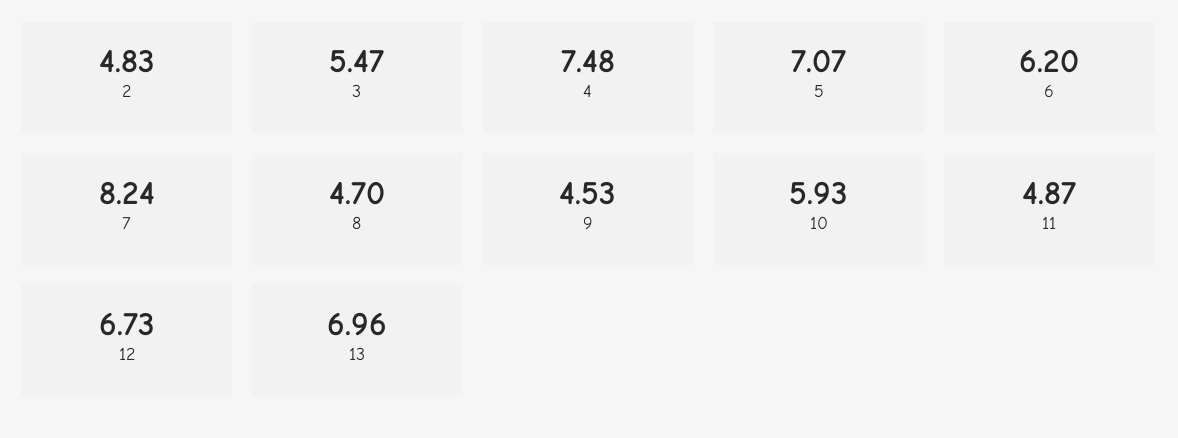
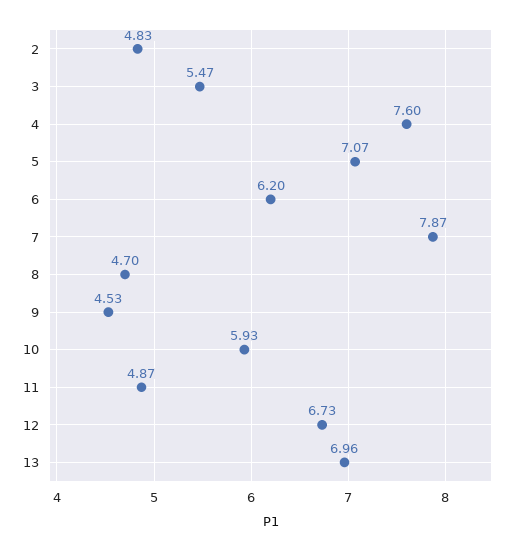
4: 7.48 -> 7.6
7: 8.24 -> 7.87

